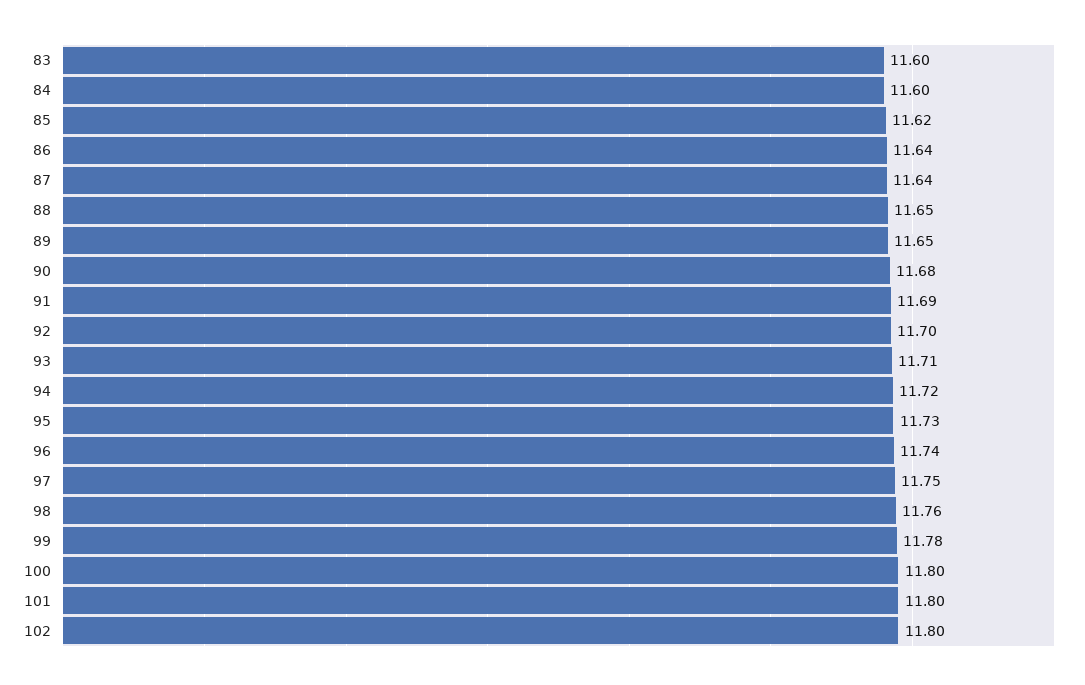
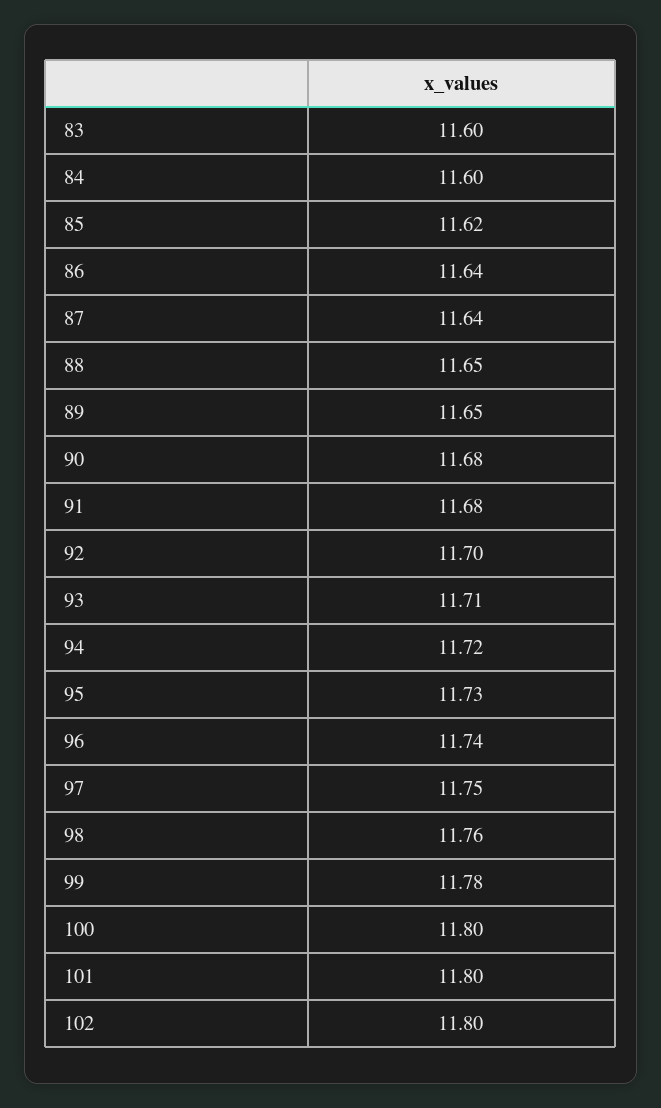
91: 11.69 -> 11.68

